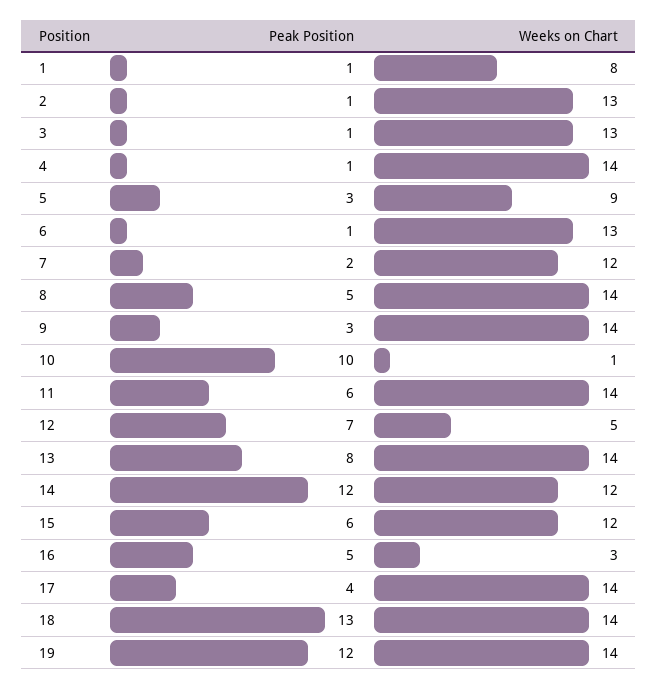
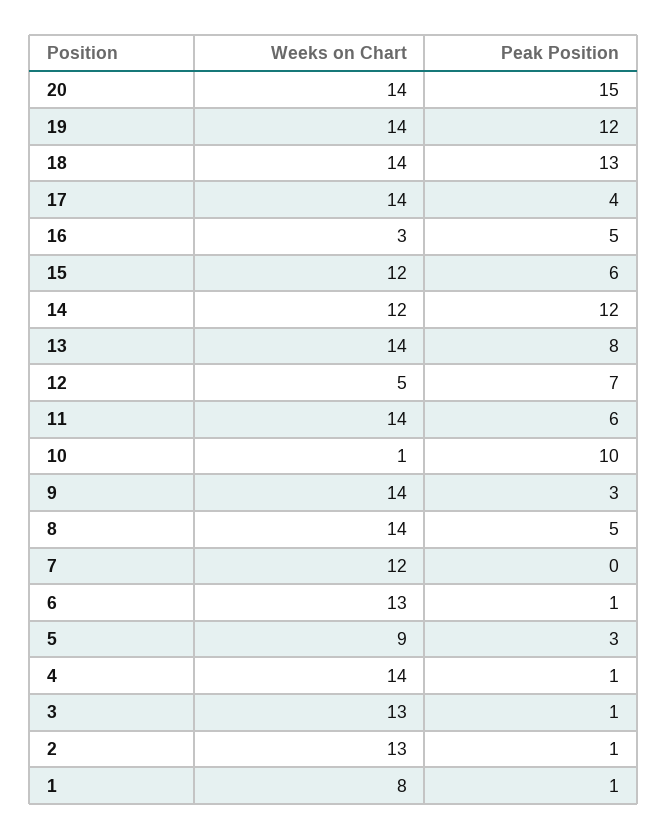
Peak Position, 7: 2 -> 0
Weeks on Chart, 20: none -> 14
Peak Position, 20: none -> 15

